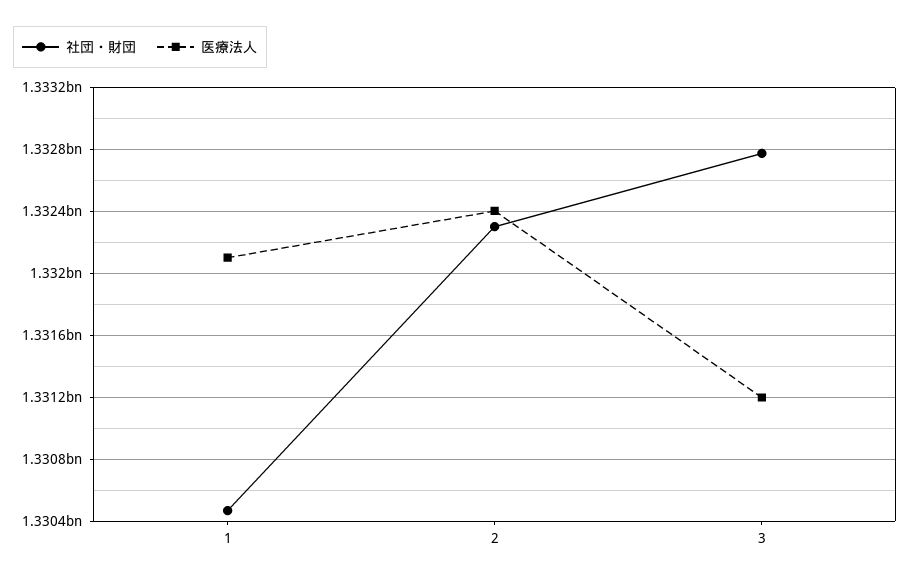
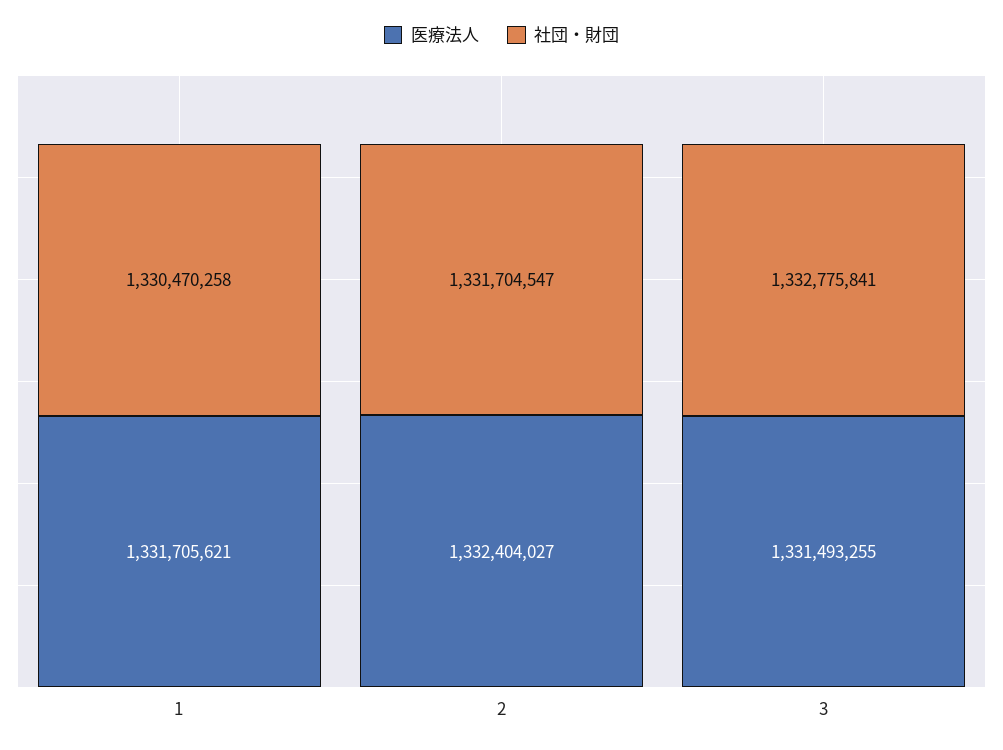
医療法人, 1: 1332100000 -> 1331705621
社団・財団, 2: 1332300000 -> 1331704547
医療法人, 3: 1331200000 -> 1331493255

